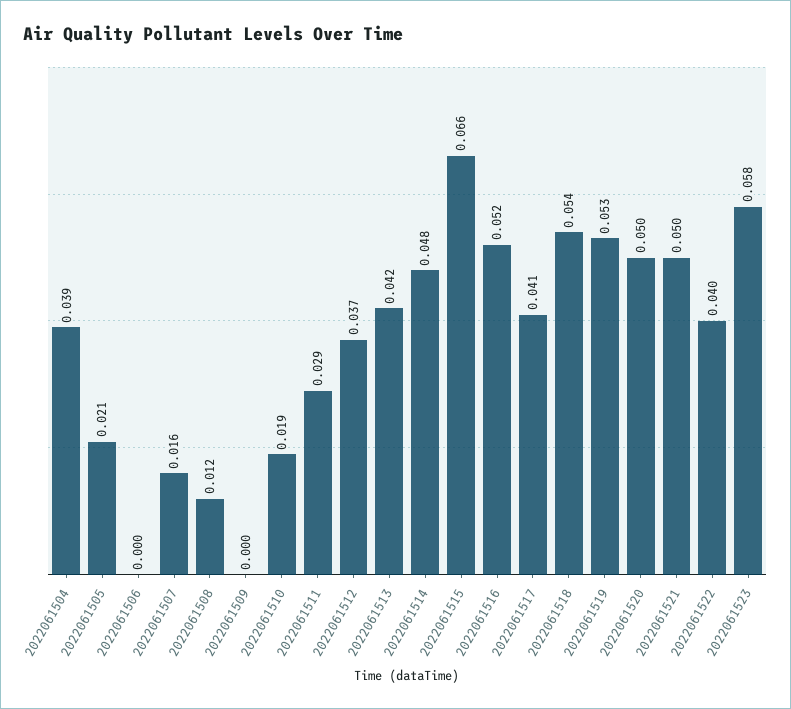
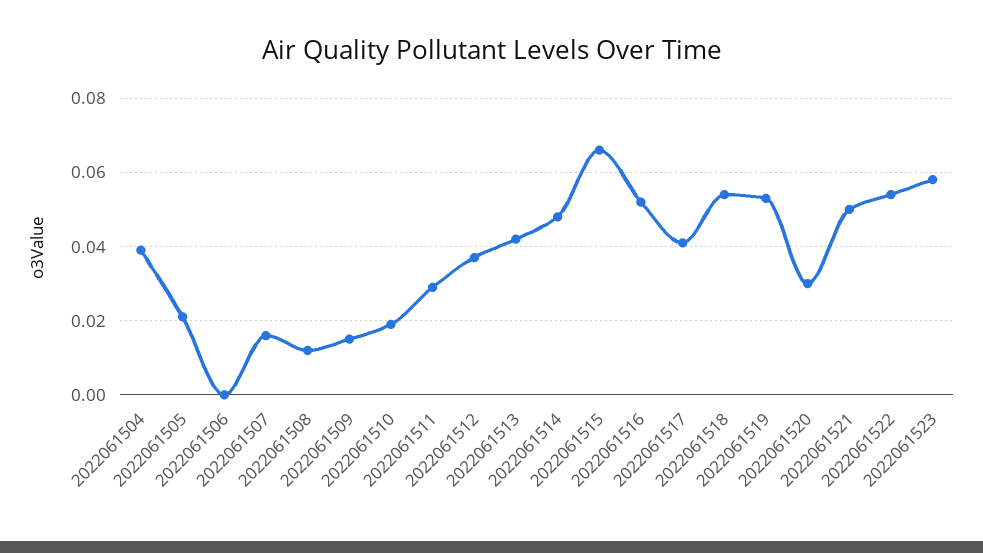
2022061509: 0 -> 0.015
2022061520: 0.05 -> 0.03
2022061522: 0.04 -> 0.055

